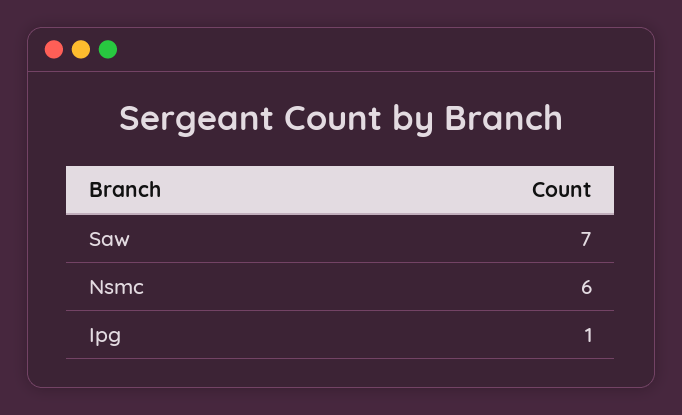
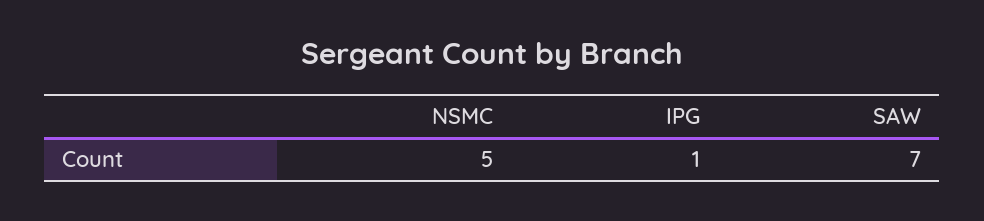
Nsmc: 6 -> 5

